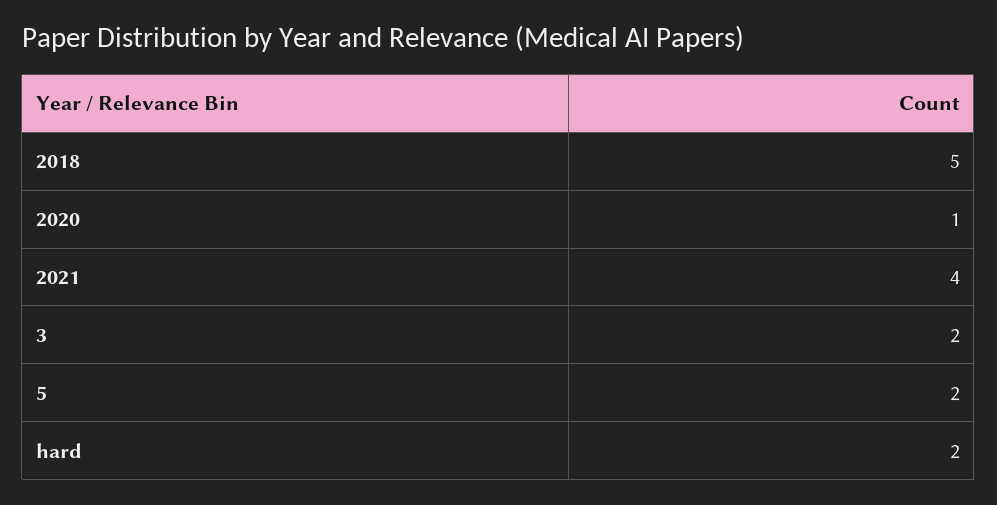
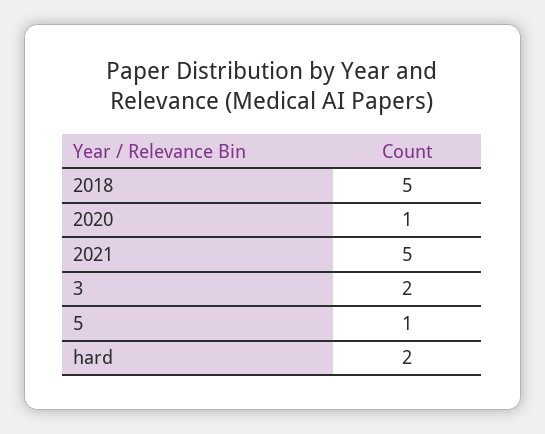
2021: 4 -> 5
5: 2 -> 1

